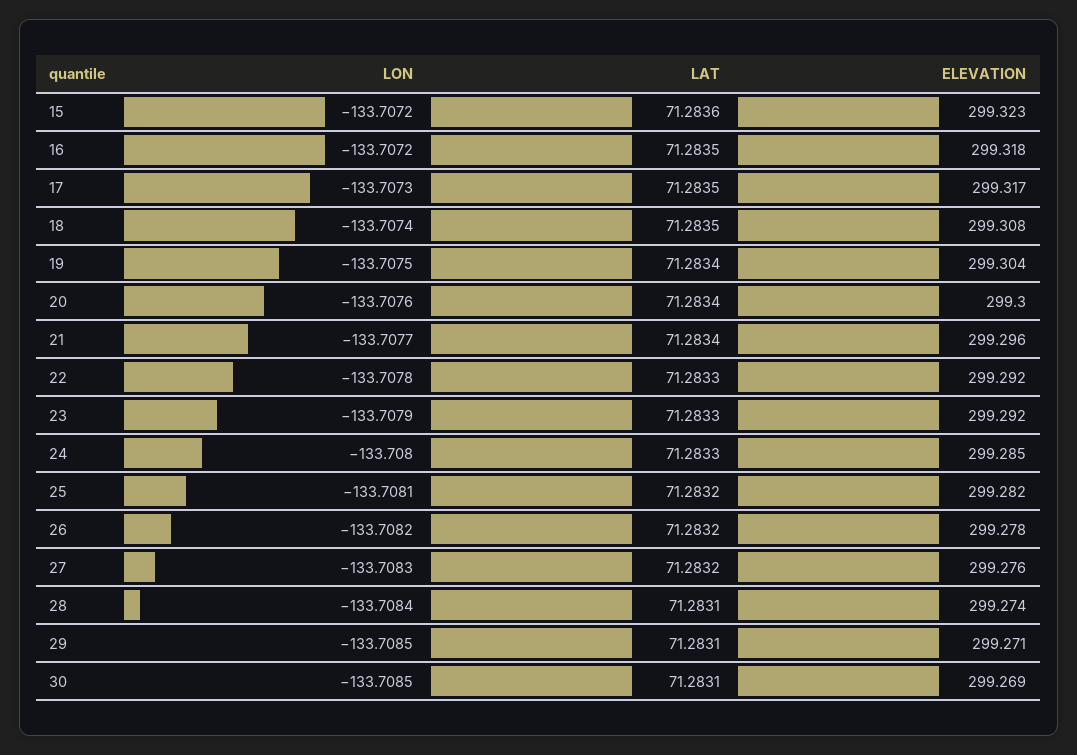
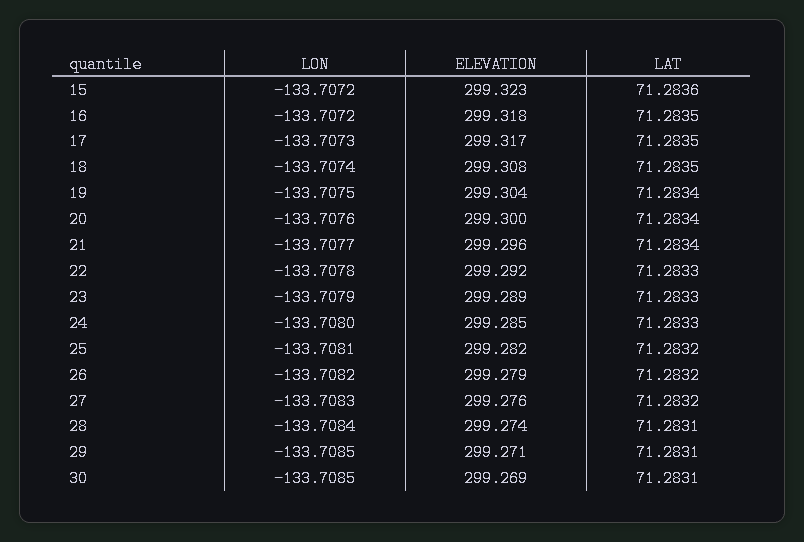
ELEVATION, 23: 299.292 -> 299.289
ELEVATION, 26: 299.278 -> 299.279

